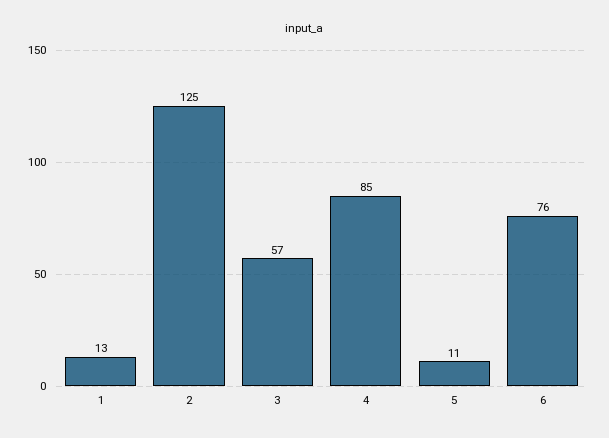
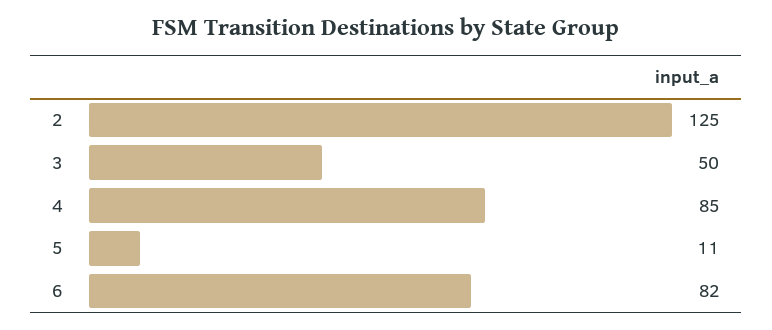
1: 13 -> none
3: 57 -> 50
6: 76 -> 82

